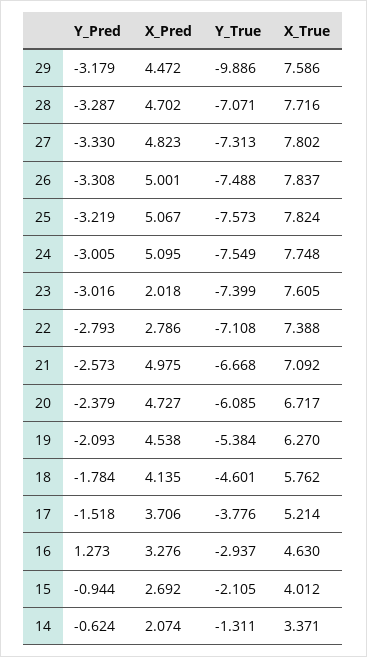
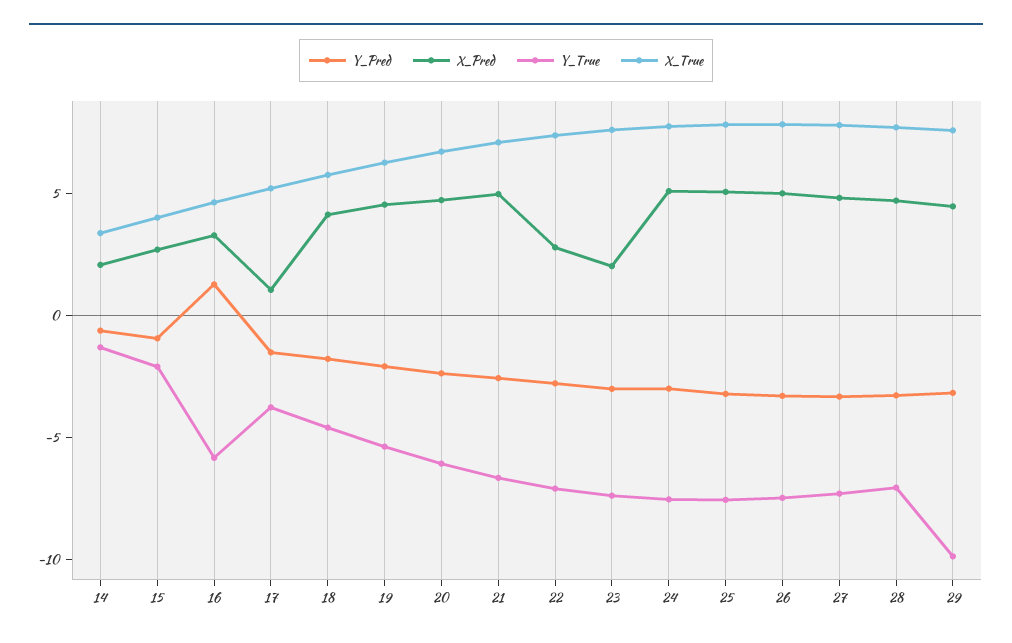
X_Pred, 17: 3.706 -> 1
Y_True, 16: -2.937 -> -6

